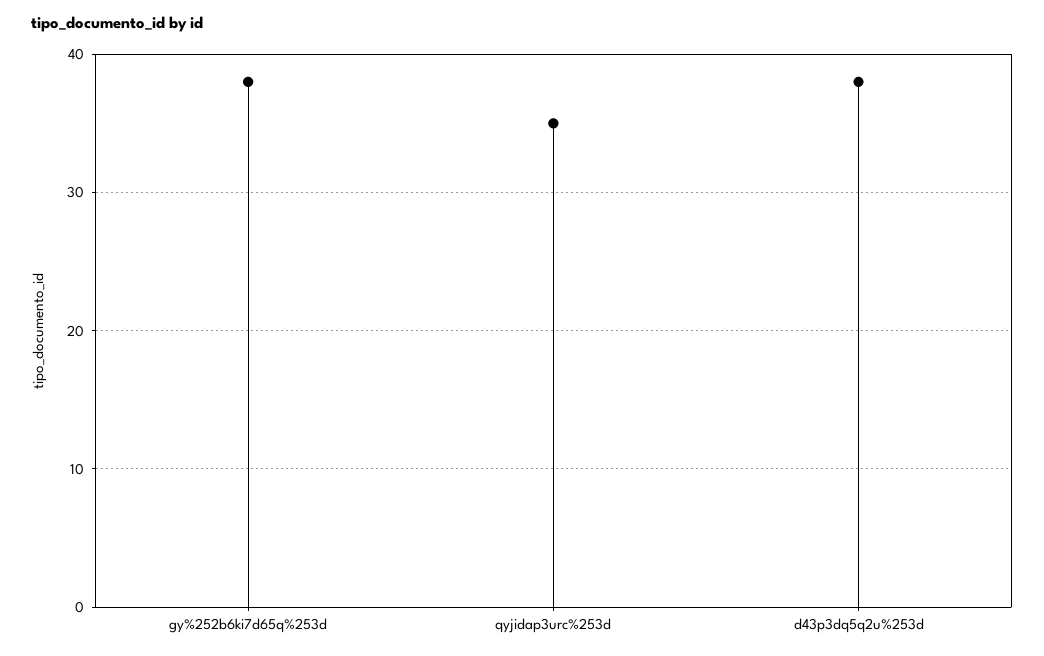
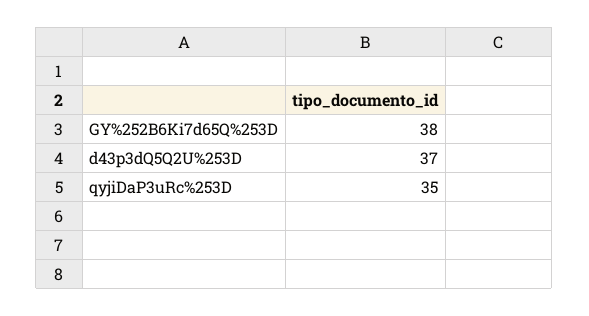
d43p3dq5q2u%253d: 38 -> 37

